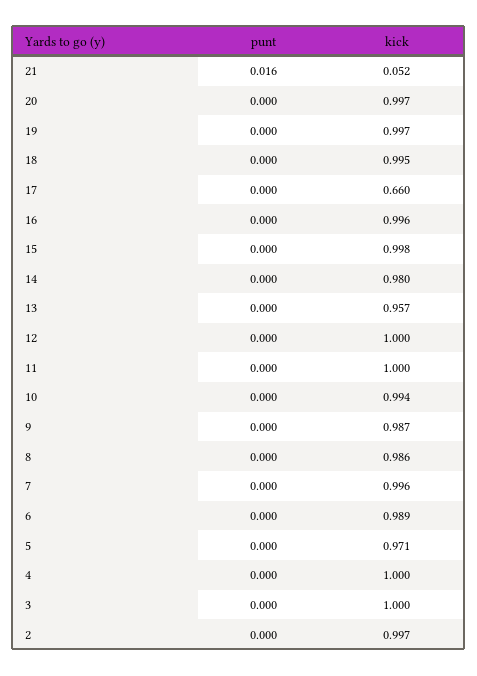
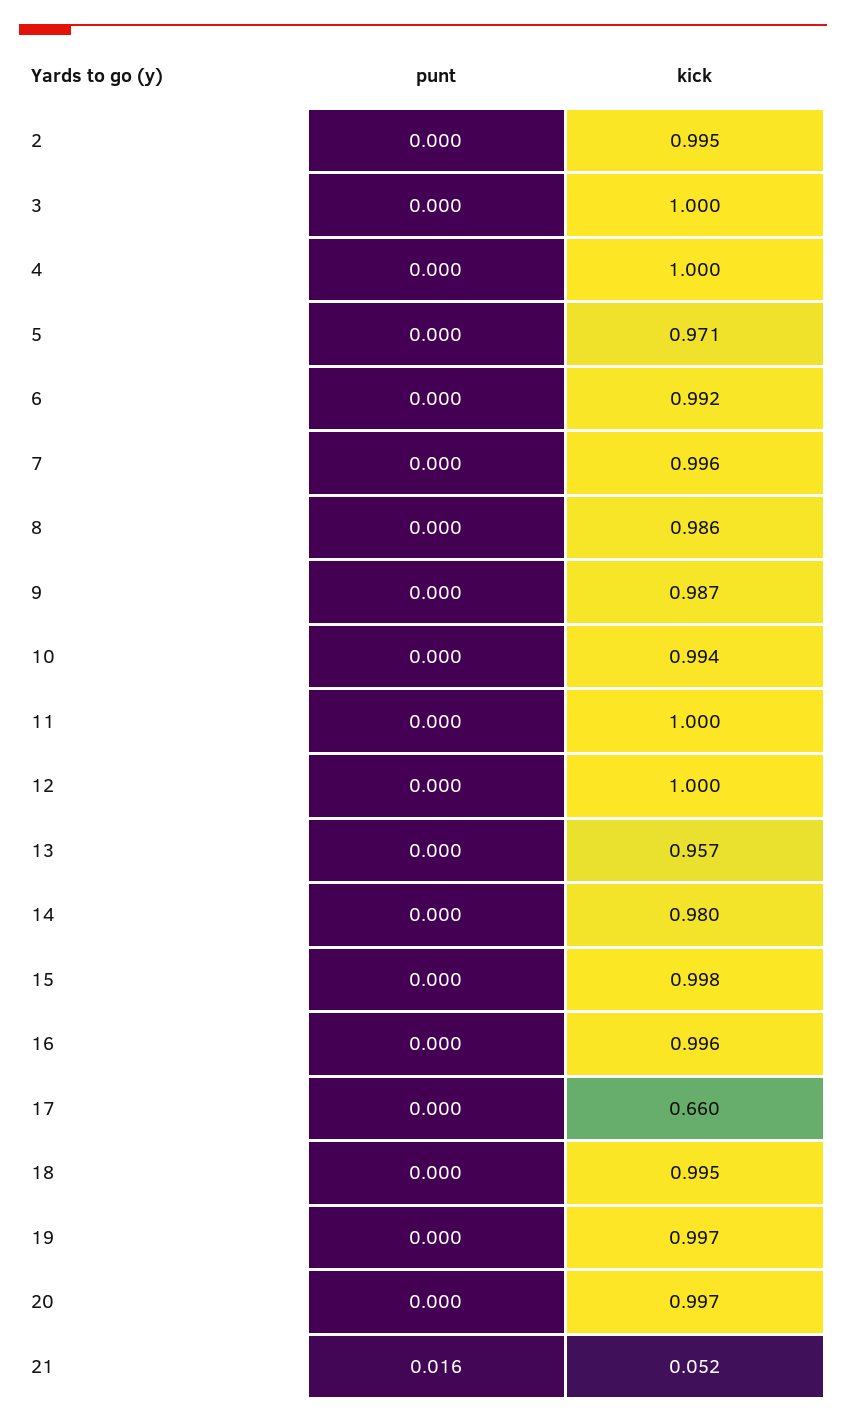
kick, 6: 0.989 -> 0.992
kick, 2: 0.997 -> 0.995

